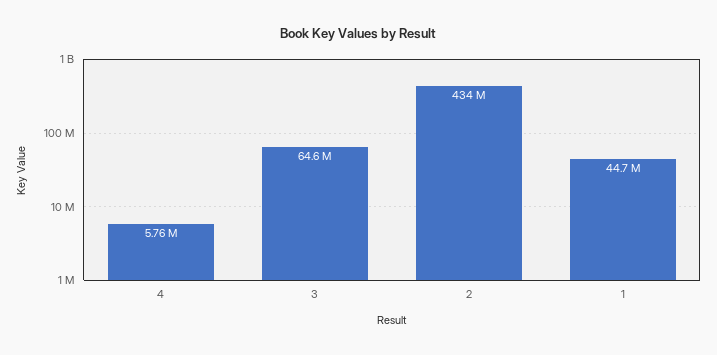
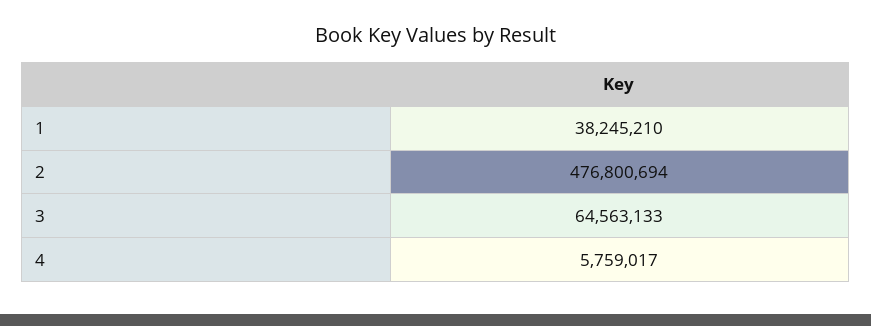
2: 434000000 -> 476800694
1: 44700000 -> 38245210

